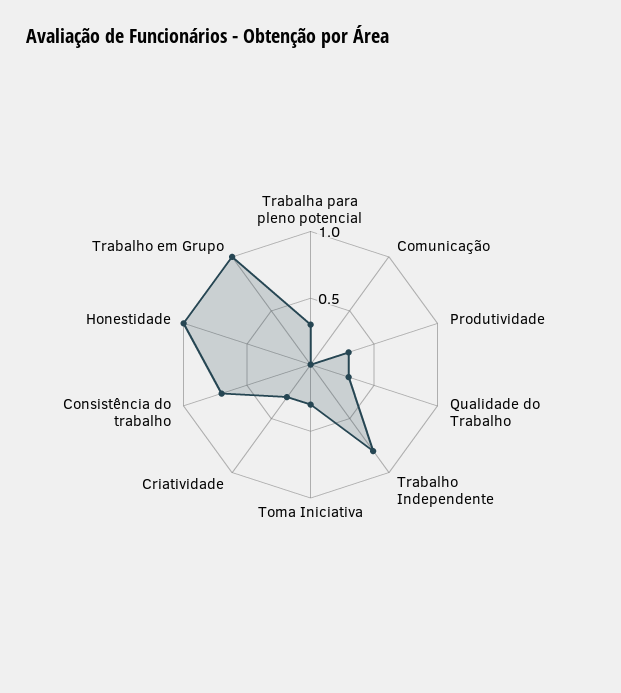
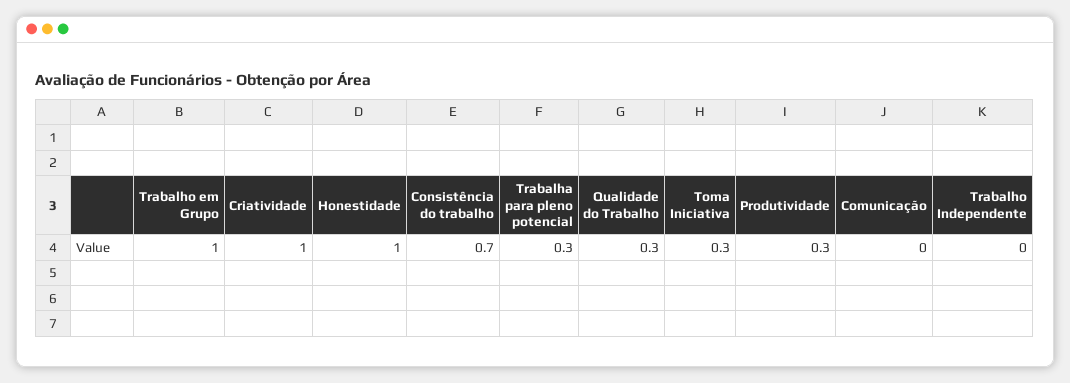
Trabalho Independente: 0.8 -> 0
Criatividade: 0.3 -> 1

